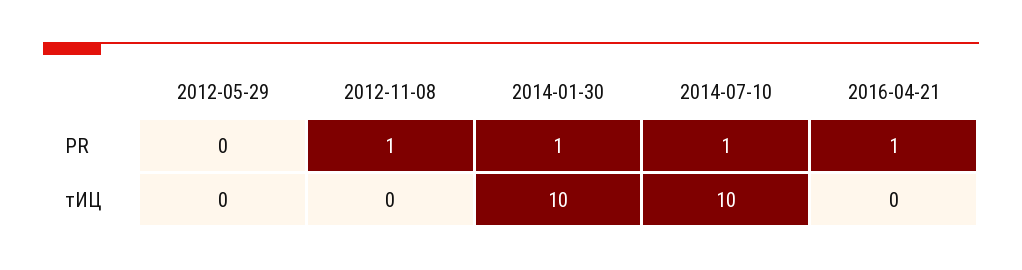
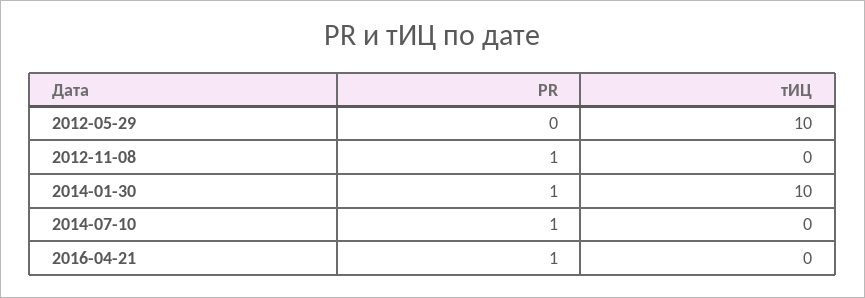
2012-05-29, тИЦ: 0 -> 10
2014-07-10, тИЦ: 10 -> 0

